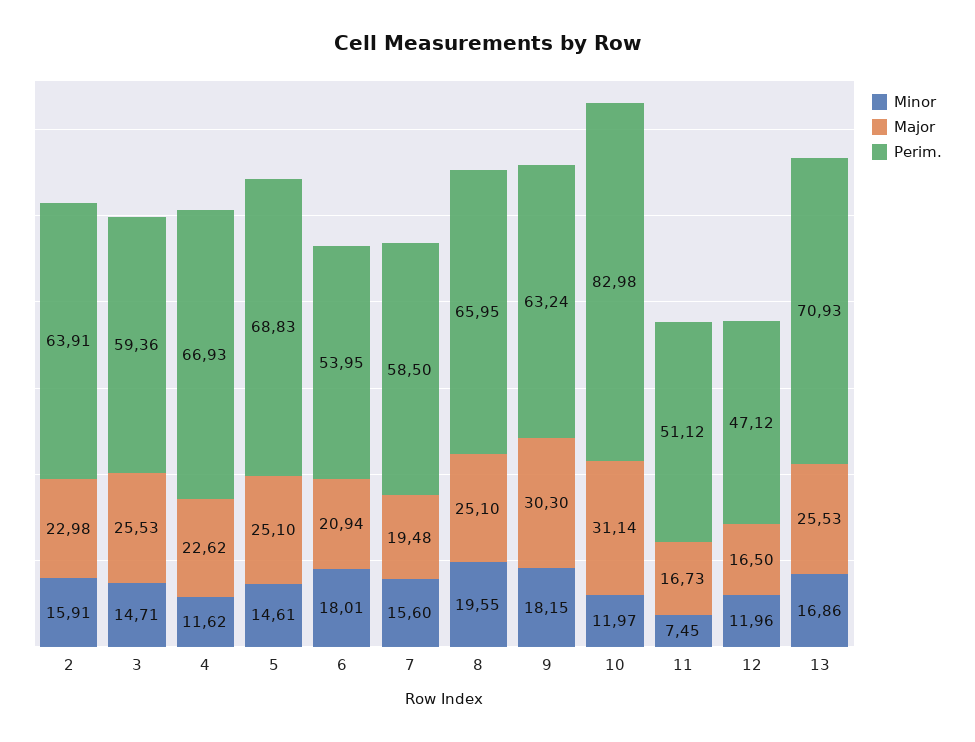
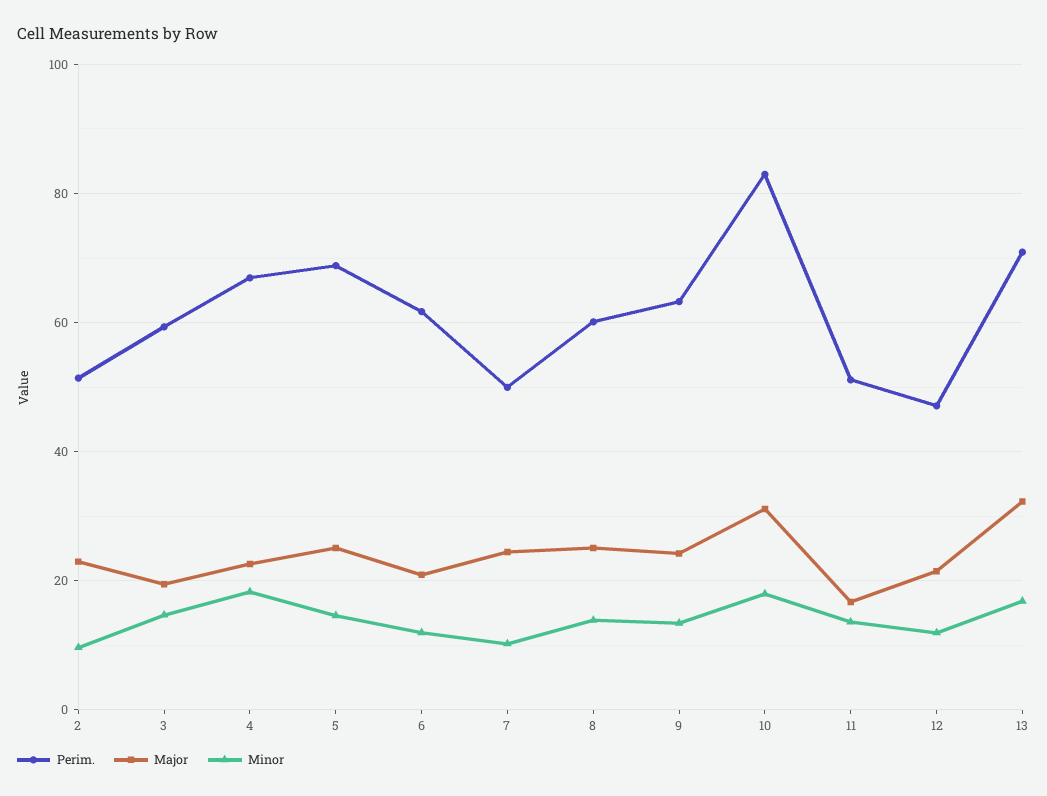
Minor, 2: 15.91 -> 10
Perim., 2: 63.91 -> 52
Major, 3: 25.53 -> 20
Minor, 4: 11.62 -> 18
Minor, 6: 18.01 -> 12
Perim., 6: 53.95 -> 62
Minor, 7: 15.6 -> 10
Major, 7: 19.48 -> 24
Perim., 7: 58.5 -> 50
Minor, 8: 19.55 -> 14
Perim., 8: 65.95 -> 60
Minor, 9: 18.15 -> 14
Major, 9: 30.3 -> 24
Minor, 10: 11.97 -> 18
Minor, 11: 7.45 -> 14
Major, 12: 16.5 -> 22
Major, 13: 25.53 -> 32

